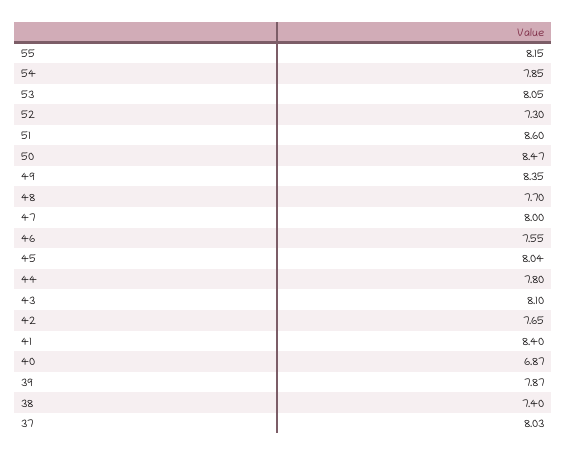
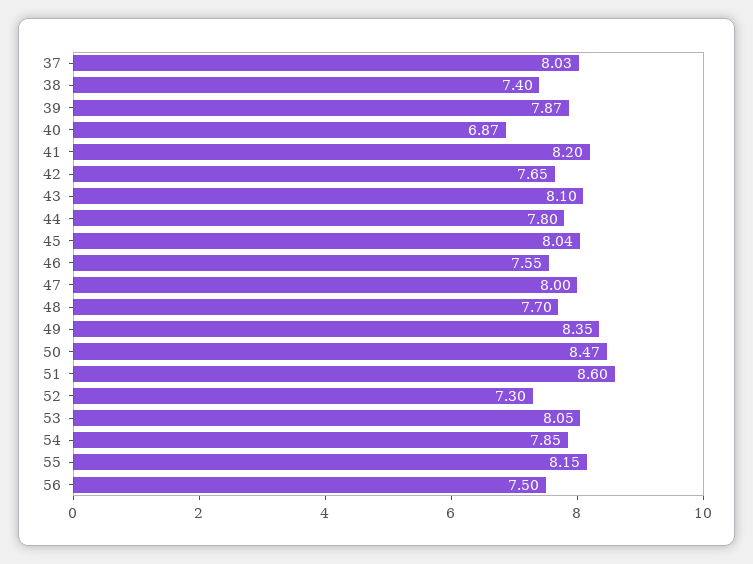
41: 8.4 -> 8.2
56: none -> 7.5

